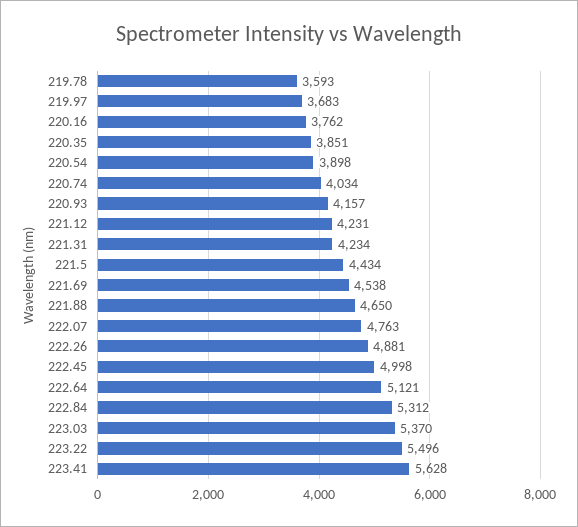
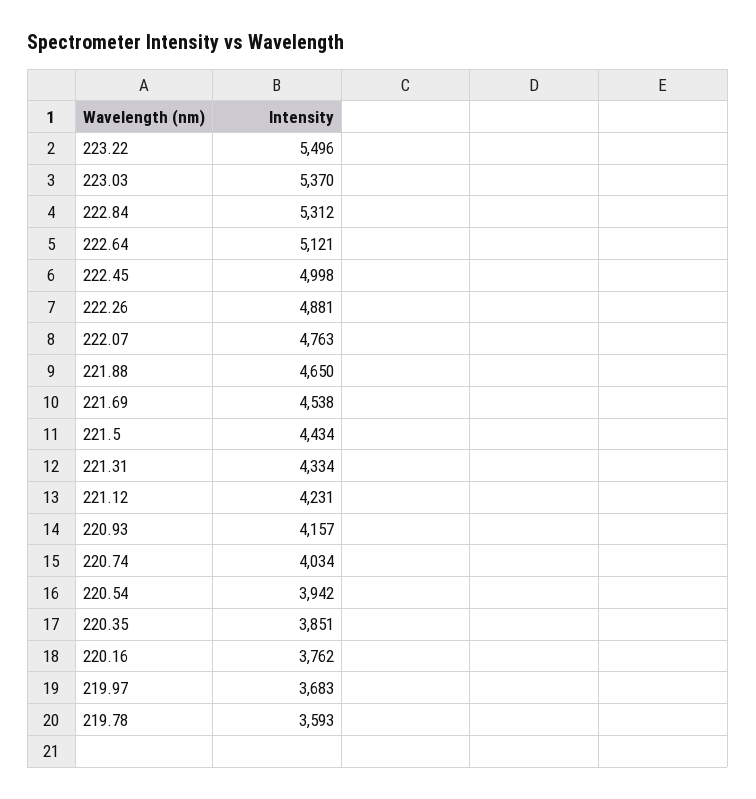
220.54: 3898 -> 3942
221.31: 4234 -> 4334
223.41: 5628 -> none

